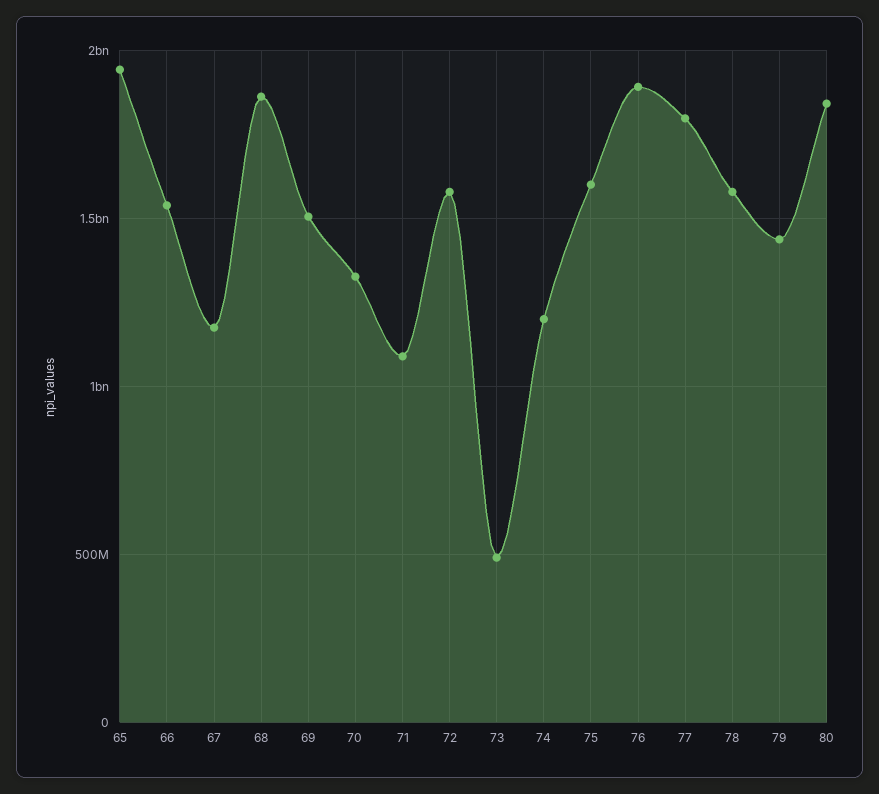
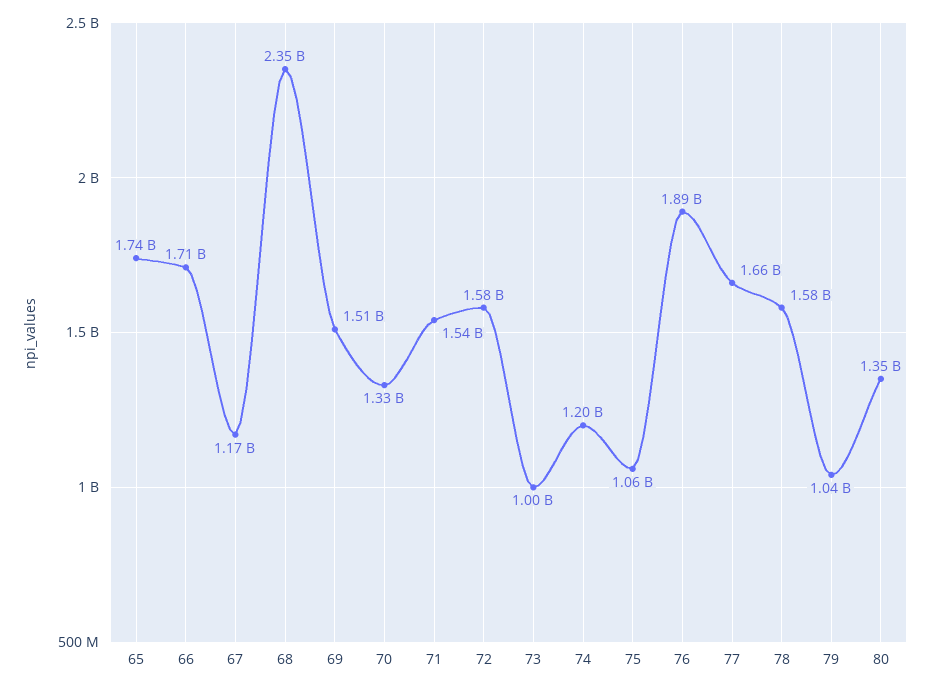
65: 1950000000 -> 1740000000
66: 1550000000 -> 1710000000
68: 1850000000 -> 2350000000
71: 1100000000 -> 1540000000
73: 500000000 -> 1000000000
75: 1600000000 -> 1060000000
77: 1800000000 -> 1660000000
79: 1450000000 -> 1040000000
80: 1850000000 -> 1350000000

